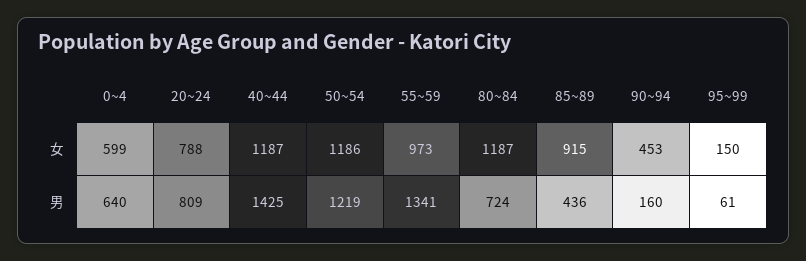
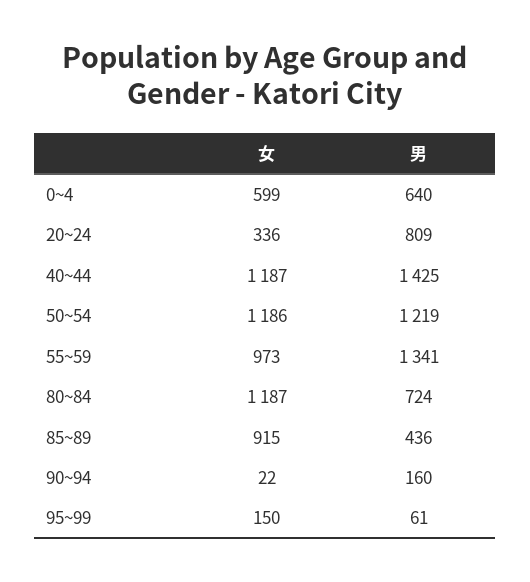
20~24, 女: 788 -> 336
90~94, 女: 453 -> 22

